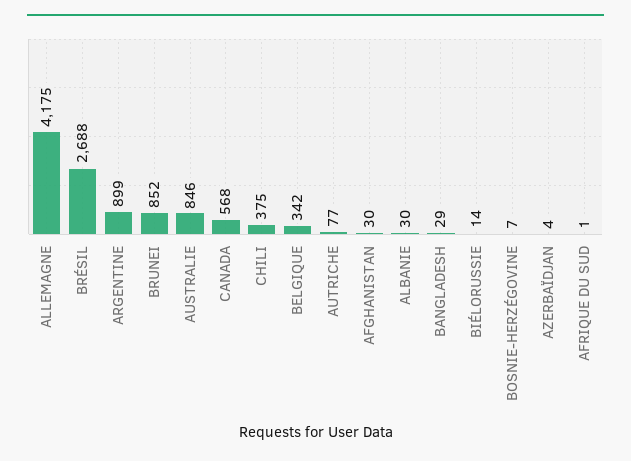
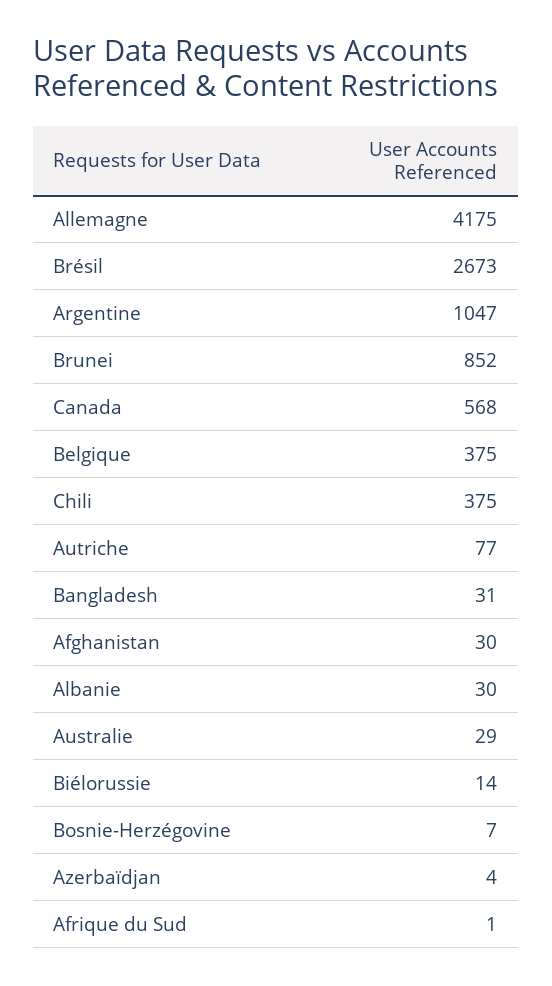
BRÉSIL: 2688 -> 2673
ARGENTINE: 899 -> 1047
AUSTRALIE: 846 -> 29
BELGIQUE: 342 -> 375
BANGLADESH: 29 -> 31

